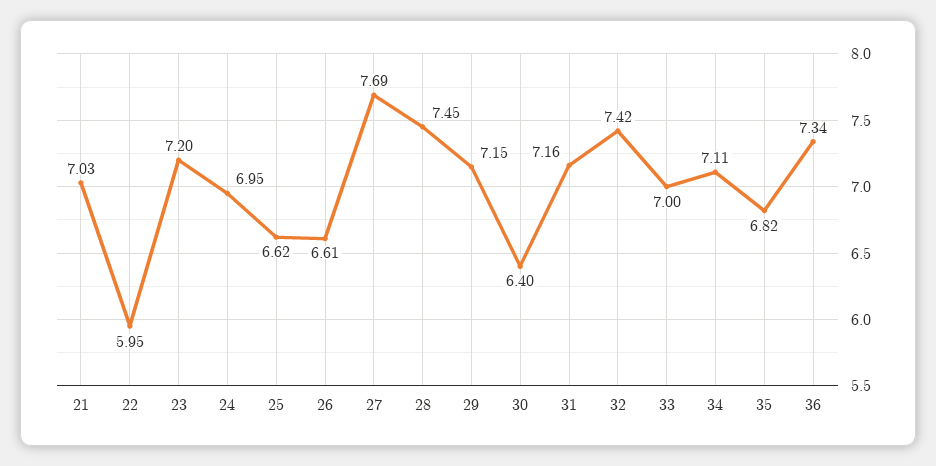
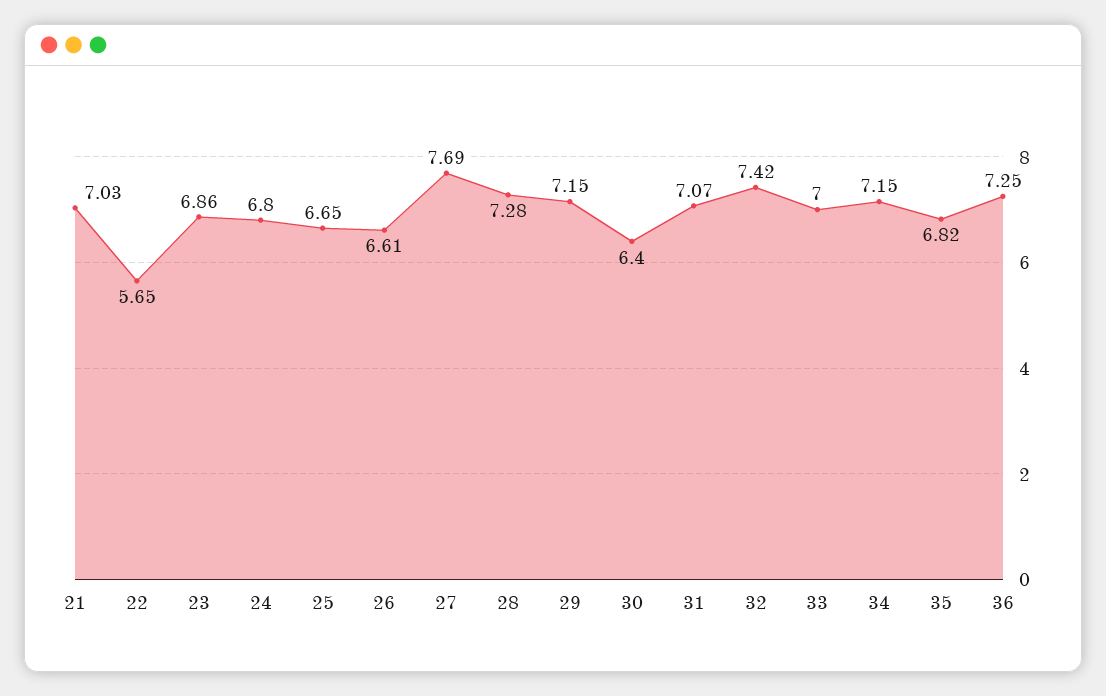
22: 5.95 -> 5.65
23: 7.2 -> 6.86
24: 6.95 -> 6.8
25: 6.62 -> 6.65
28: 7.45 -> 7.28
31: 7.16 -> 7.07
34: 7.11 -> 7.15
36: 7.34 -> 7.25

